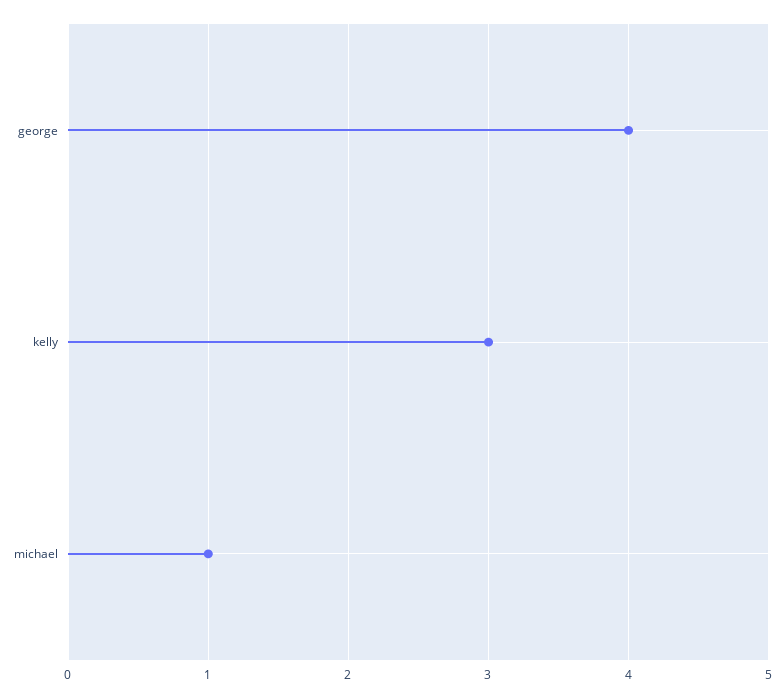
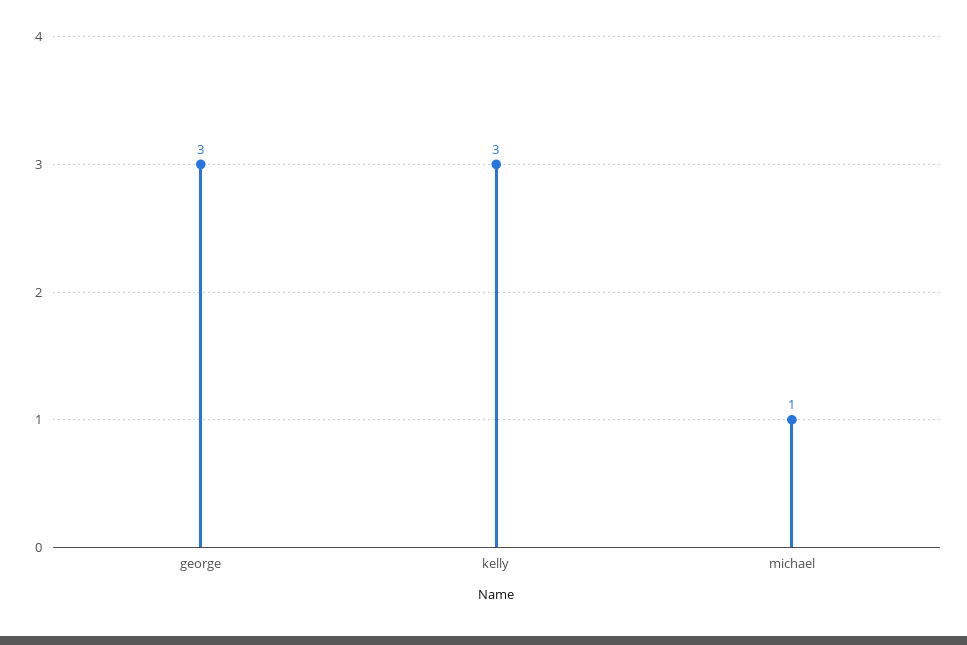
george: 4 -> 3

